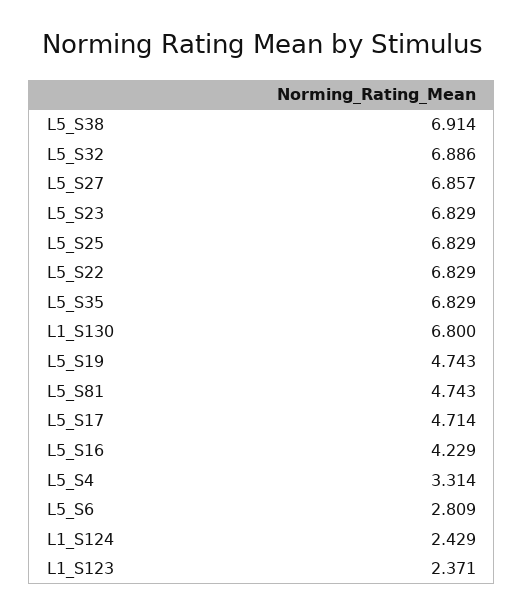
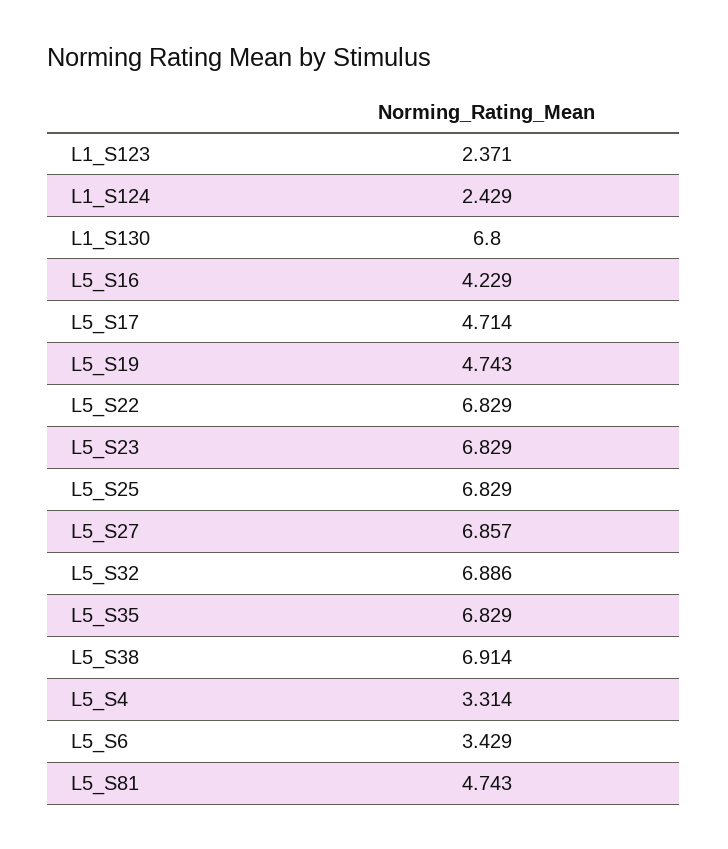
L5_S6: 2.809 -> 3.429

